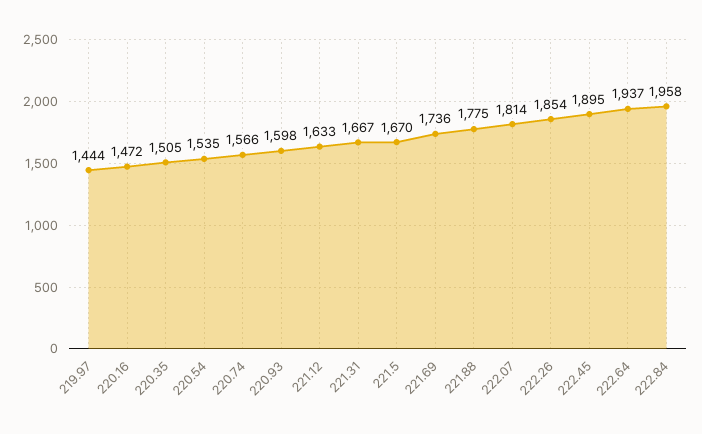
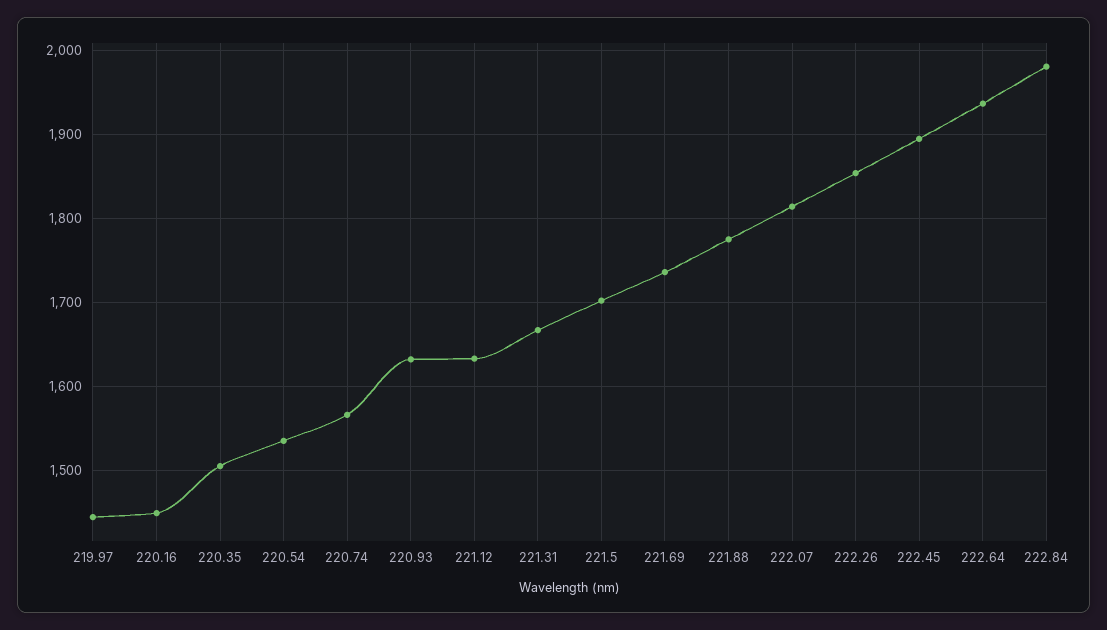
220.16: 1472 -> 1450
220.93: 1598 -> 1630
221.5: 1670 -> 1700
222.84: 1958 -> 1980

